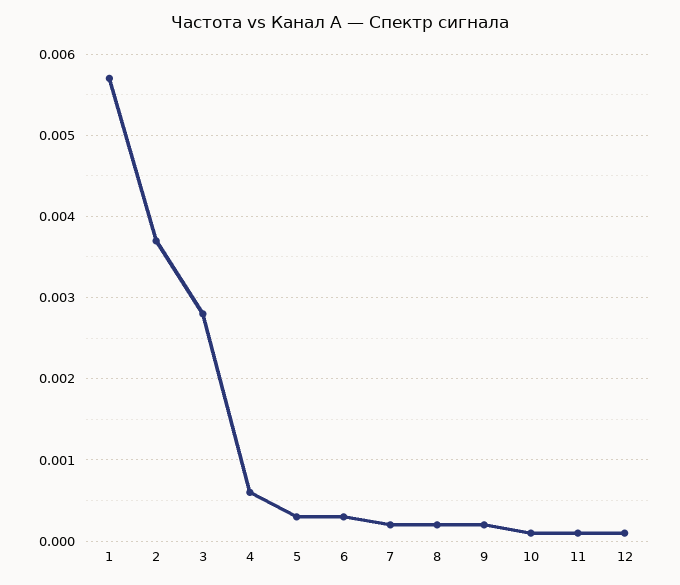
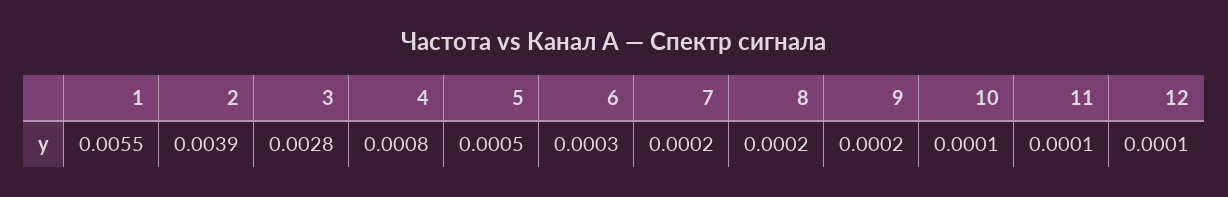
1: 0.0057 -> 0.0055
2: 0.0037 -> 0.0039
4: 0.0006 -> 0.0008
5: 0.0003 -> 0.0005

